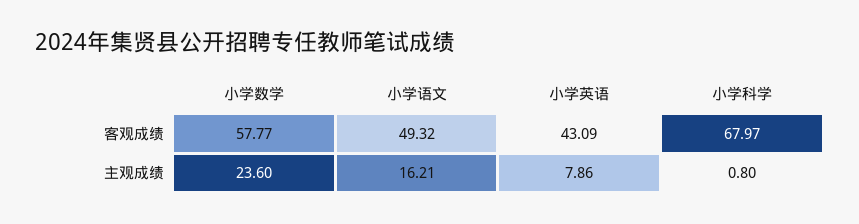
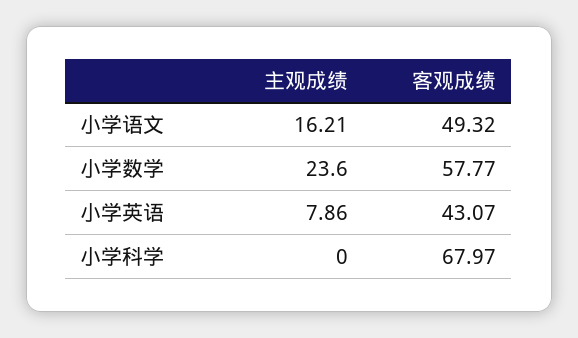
小学英语, 客观成绩: 43.09 -> 43.07
小学科学, 主观成绩: 0.8 -> 0

